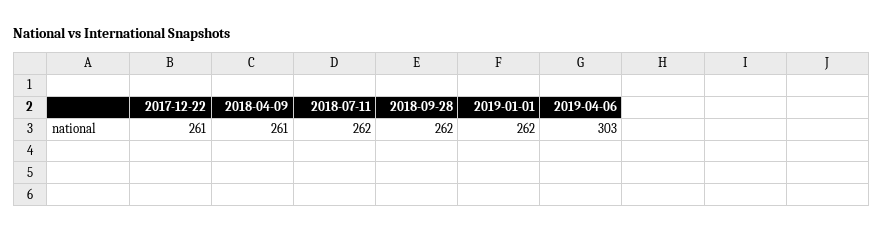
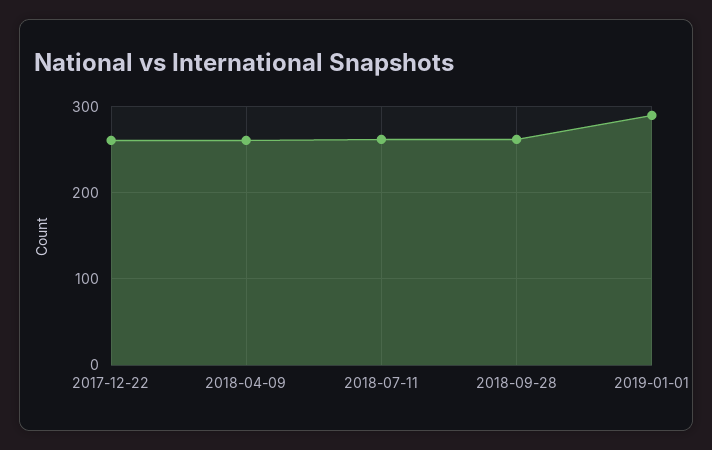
2019-01-01: 262 -> 290
2019-04-06: 303 -> none

